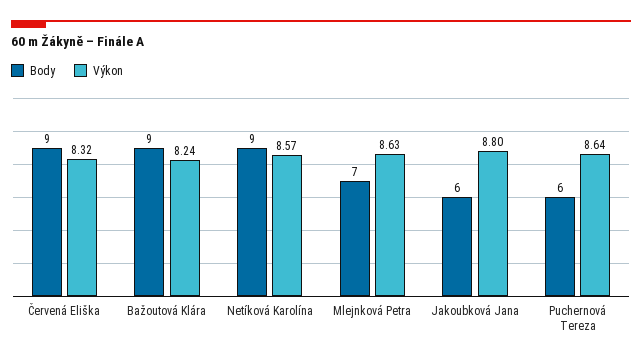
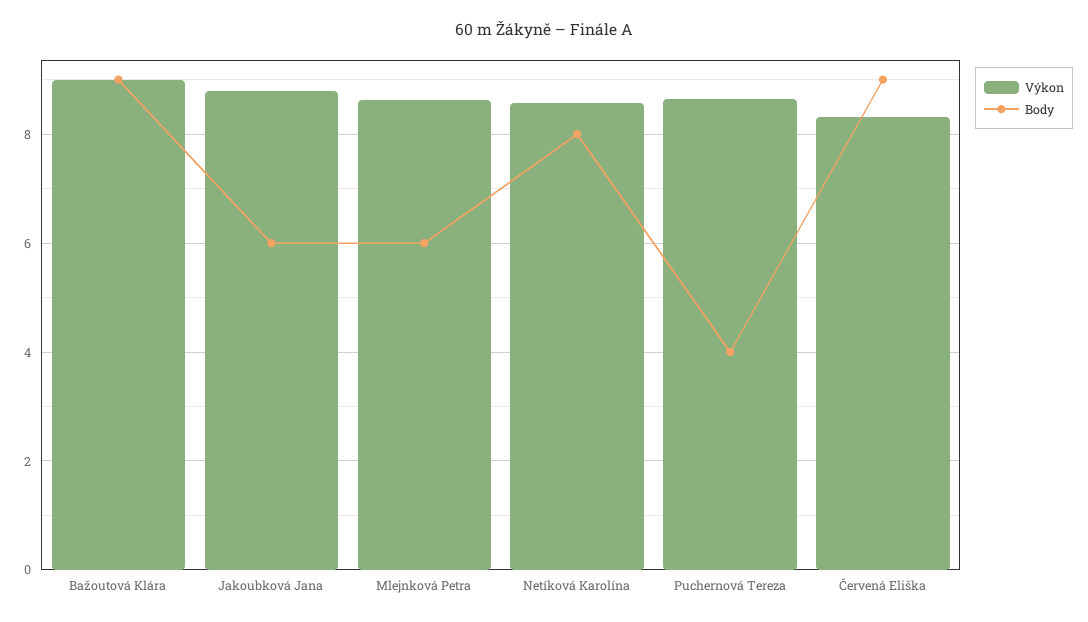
Výkon, Bažoutová Klára: 8.24 -> 9
Body, Netíková Karolína: 9 -> 8
Body, Mlejnková Petra: 7 -> 6
Body, Puchernová Tereza: 6 -> 4

